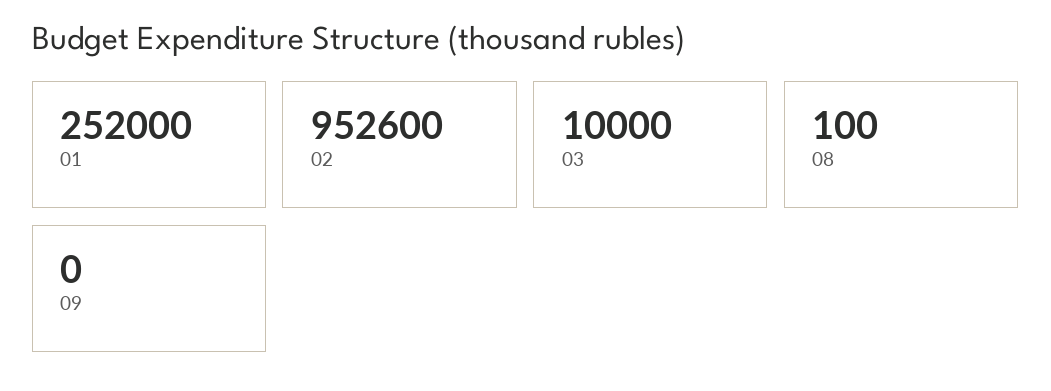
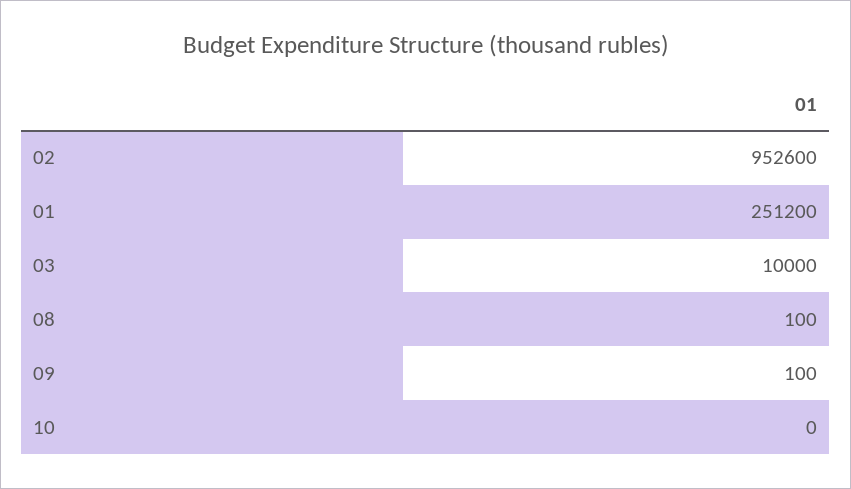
01: 252000 -> 251200
09: 0 -> 100
10: none -> 0

